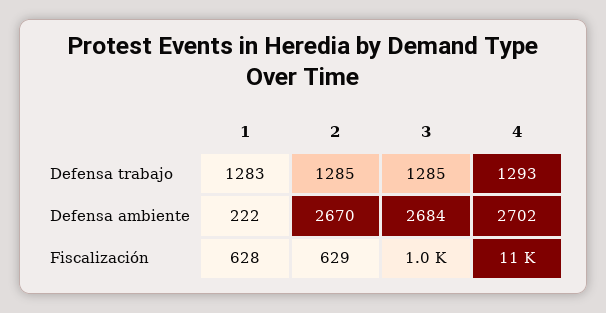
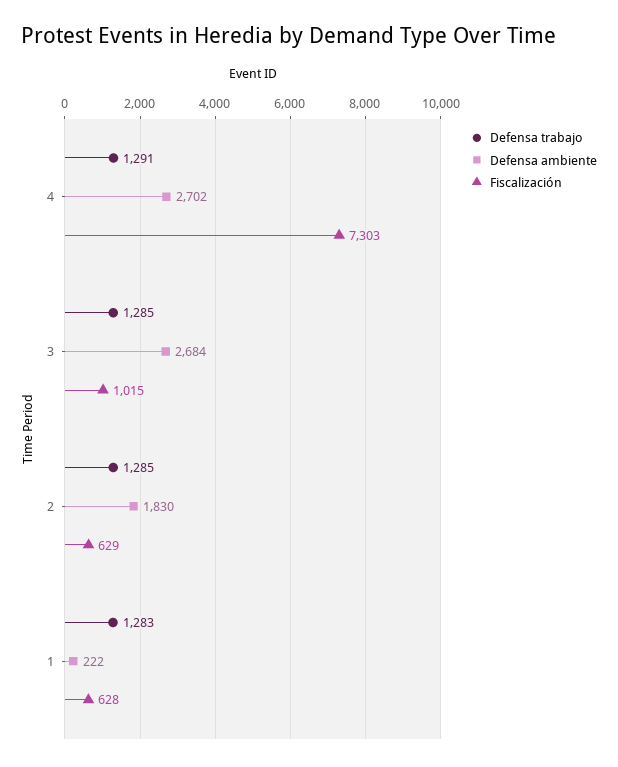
Defensa trabajo, 4: 1293 -> 1291
Defensa ambiente, 2: 2670 -> 1830
Fiscalización, 4: 11000 -> 7303

